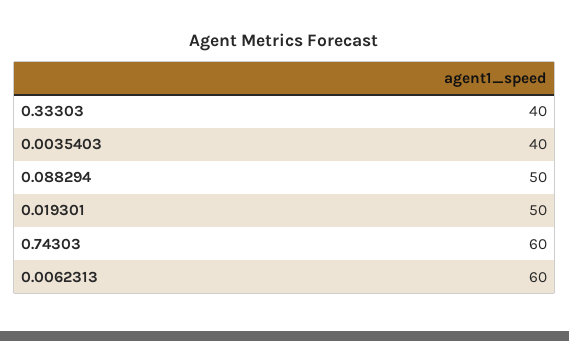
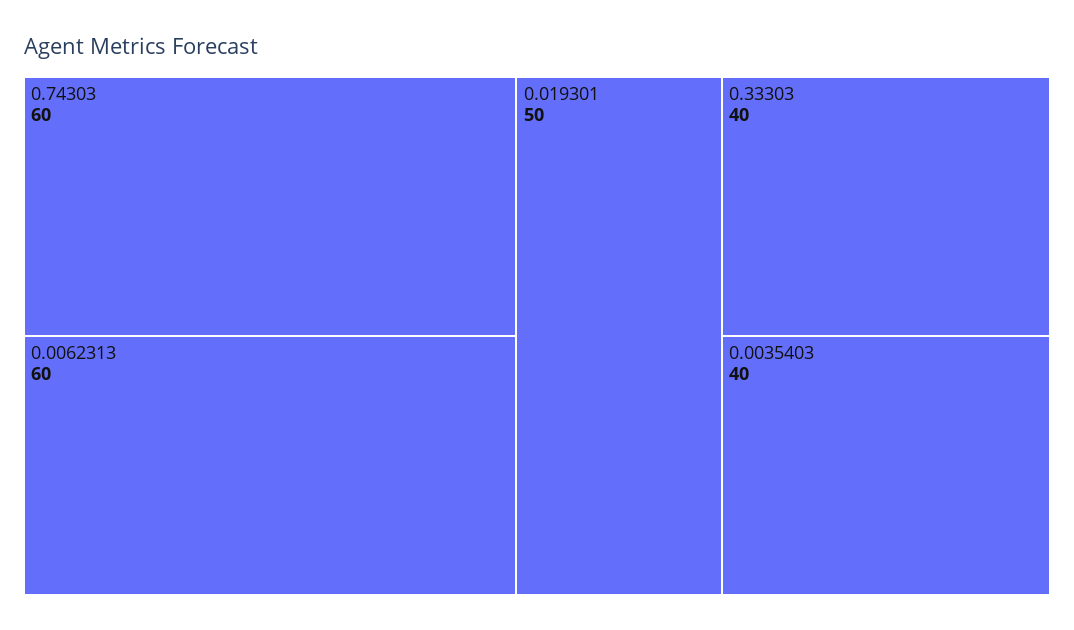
0.088294: 50 -> none

